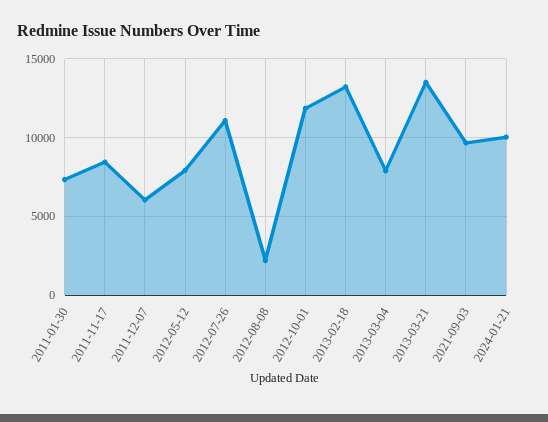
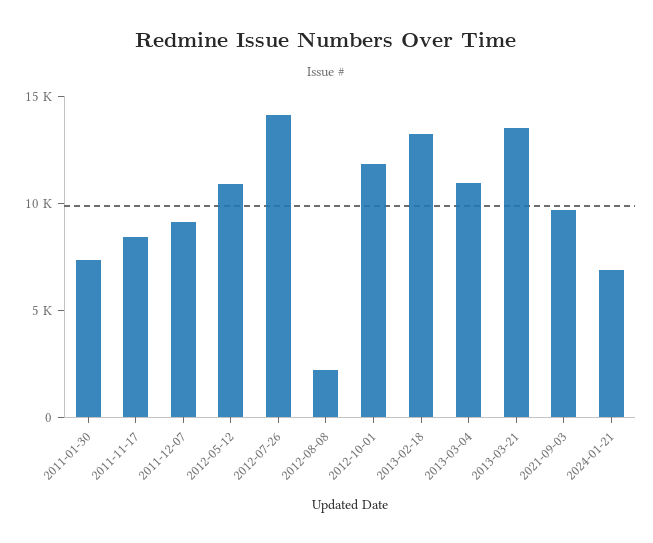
2011-12-07: 6000 -> 9000
2012-05-12: 8000 -> 11000
2012-07-26: 11000 -> 14000
2013-03-04: 8000 -> 11000
2024-01-21: 10000 -> 7000

